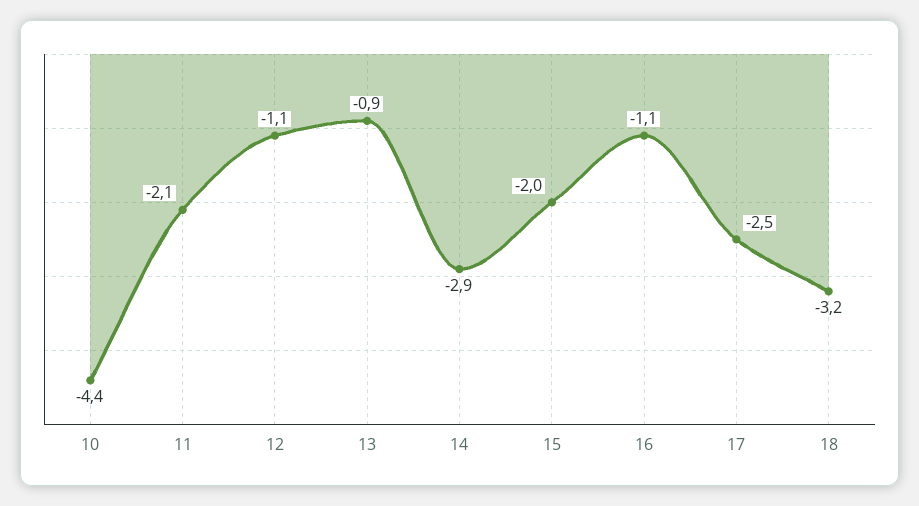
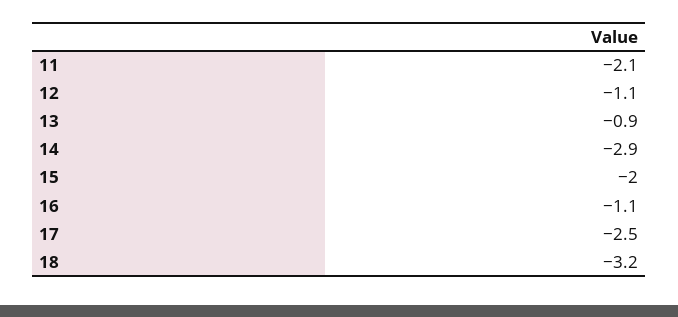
10: -4.4 -> none

